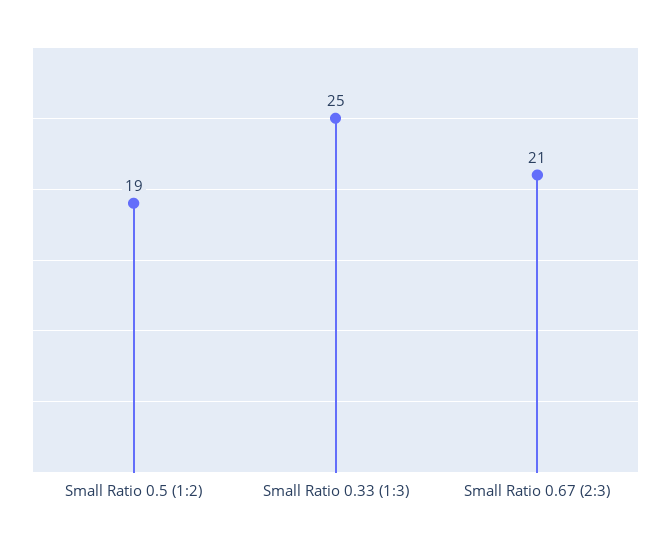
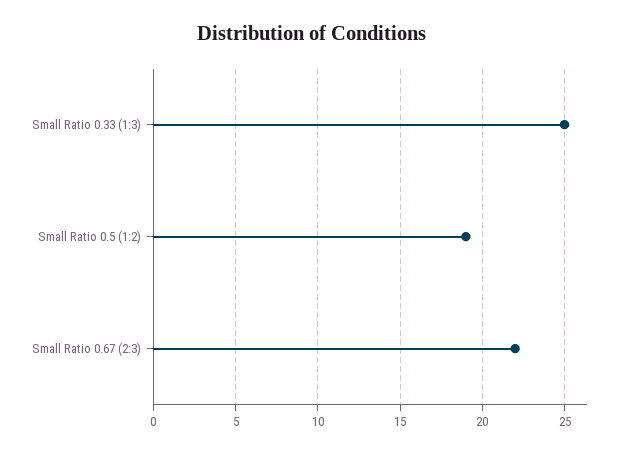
Small Ratio 0.67 (2:3): 21 -> 22

